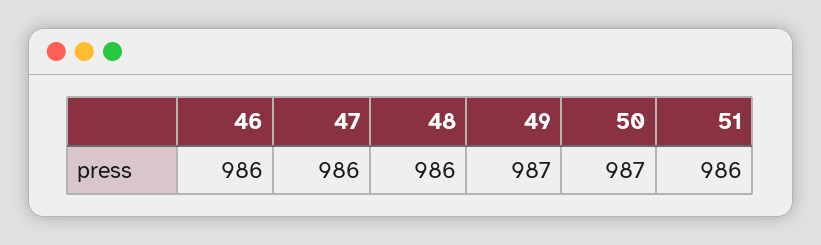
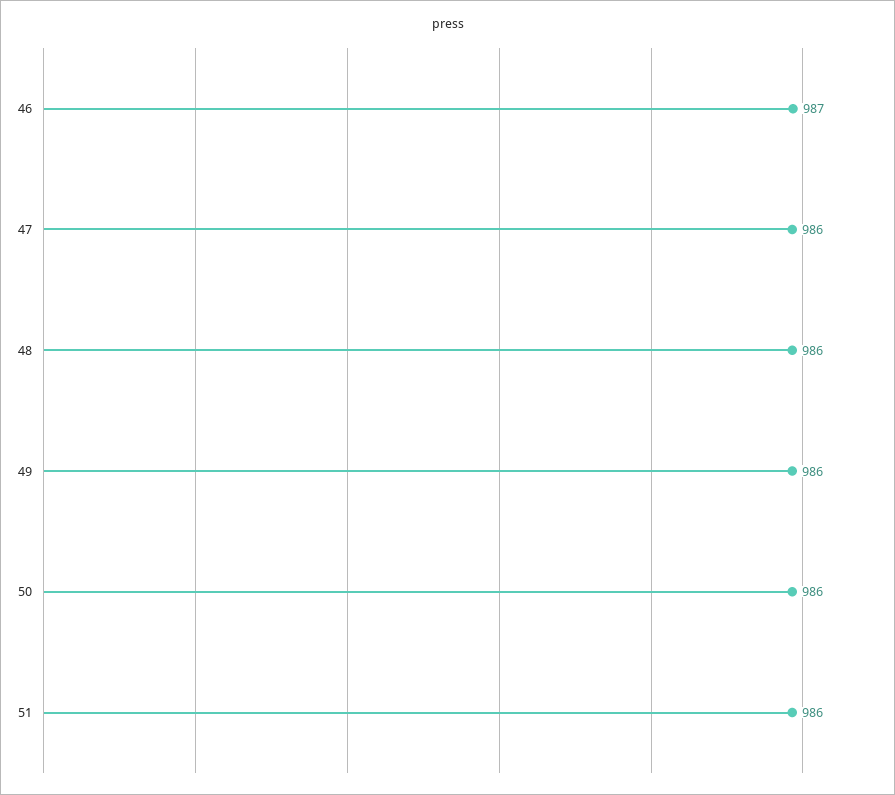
46: 986 -> 987
49: 987 -> 986
50: 987 -> 986

